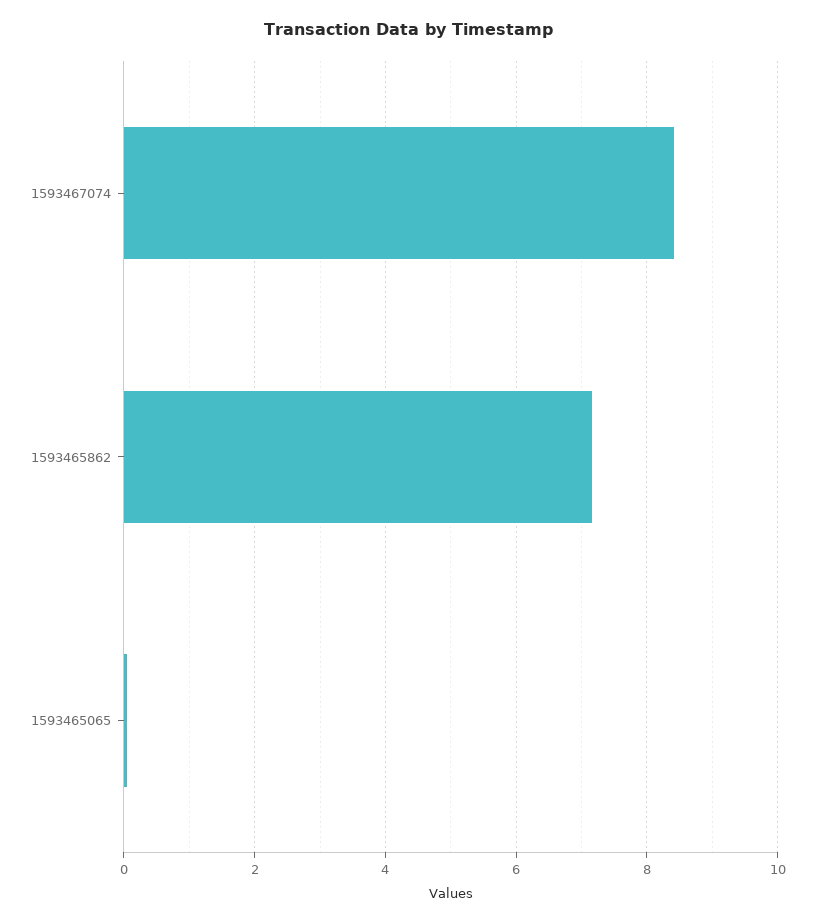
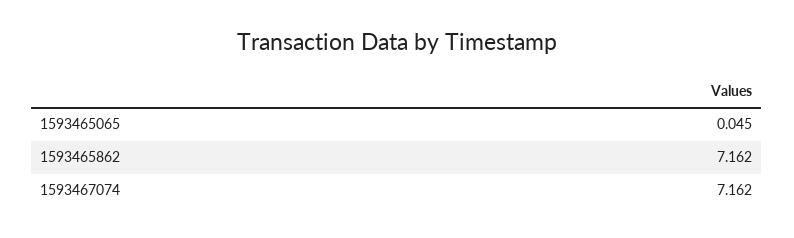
1593467074: 8.4 -> 7.162

